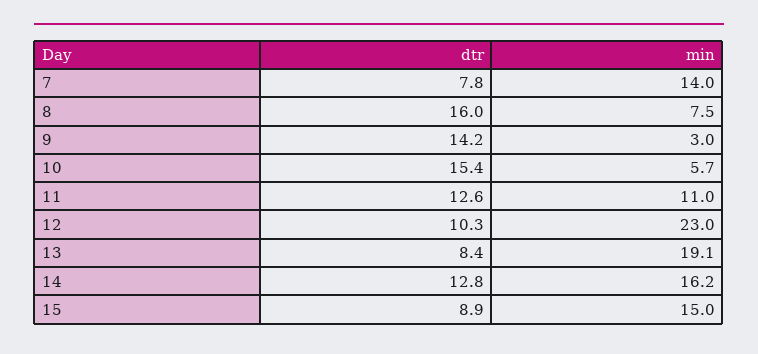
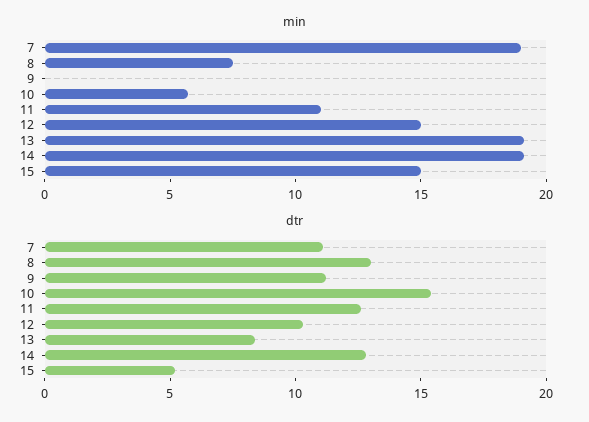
dtr, 7: 7.8 -> 11
min, 7: 14 -> 19
dtr, 8: 16 -> 13
dtr, 9: 14.2 -> 11
min, 9: 3 -> 0
min, 12: 23 -> 15
min, 14: 16.2 -> 19
dtr, 15: 8.9 -> 5

